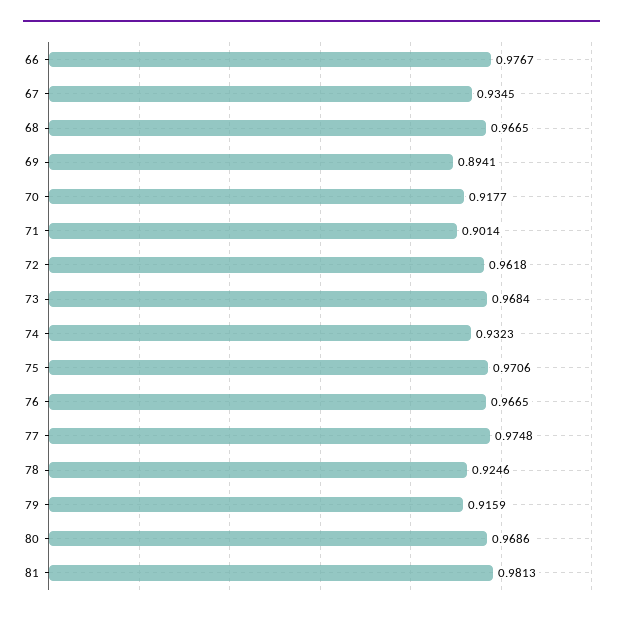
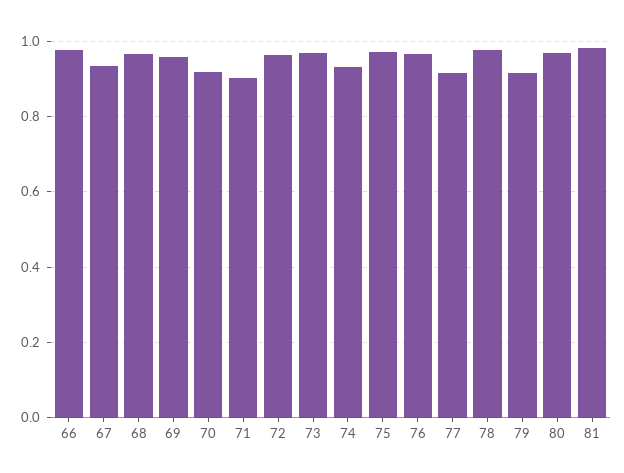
69: 0.8941 -> 0.96
77: 0.9748 -> 0.92
78: 0.9246 -> 0.98

